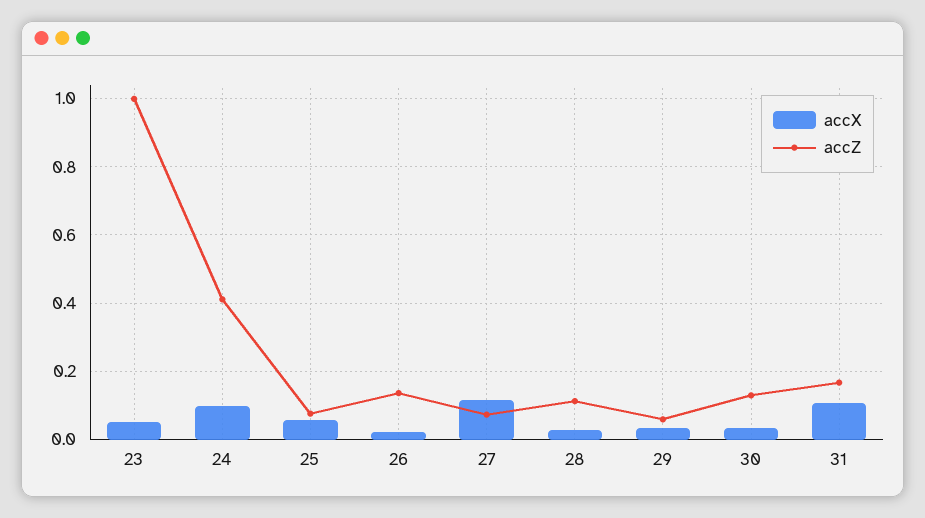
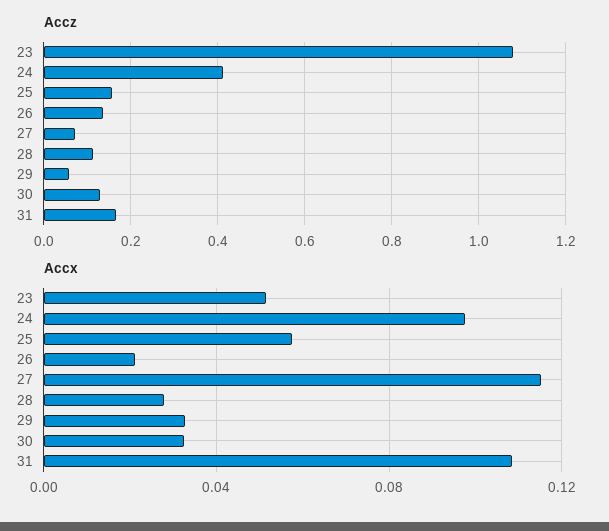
accZ, 23: 1 -> 1.08
accZ, 25: 0.08 -> 0.16

